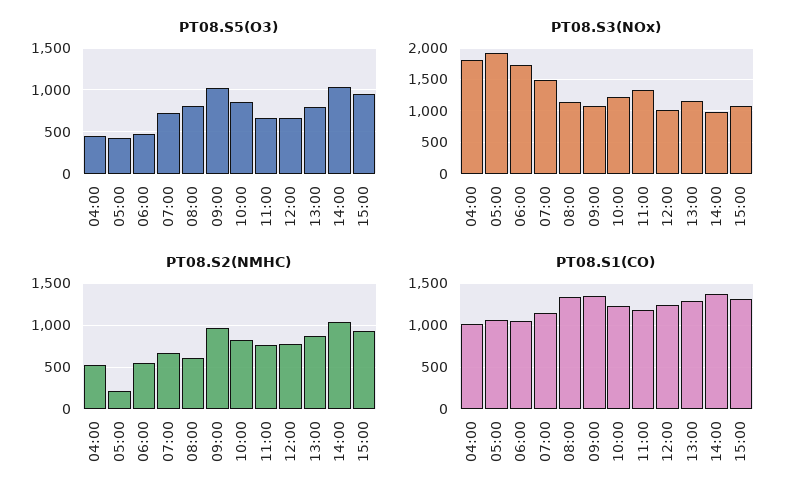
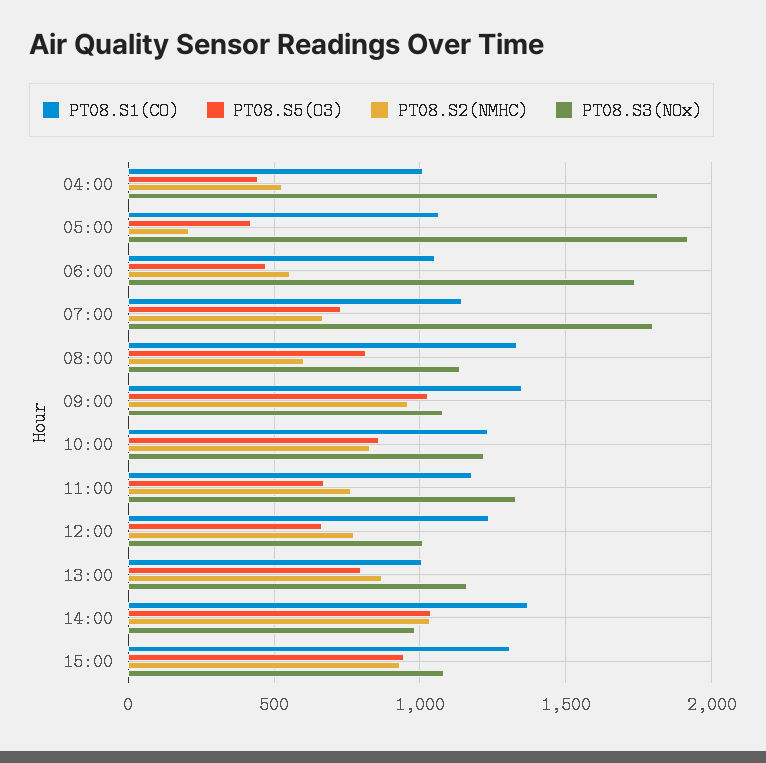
PT08.S3(NOx), 07:00: 1500 -> 1800
PT08.S1(CO), 13:00: 1300 -> 1000

